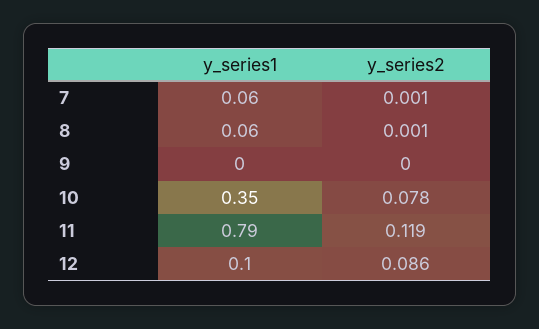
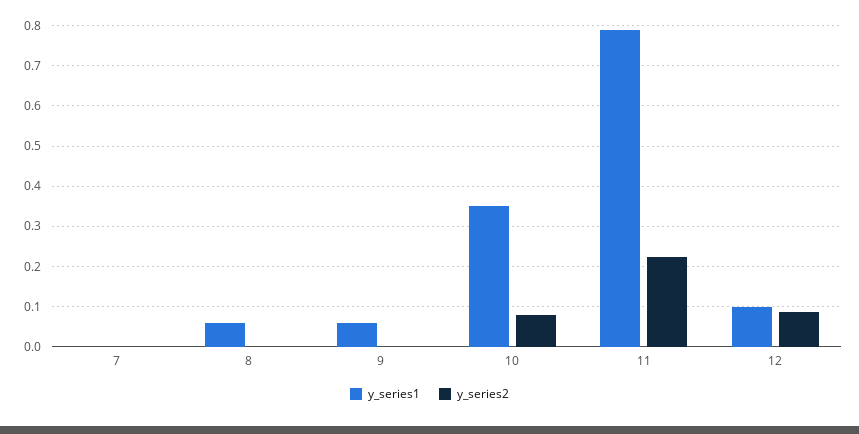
y_series1, 7: 0.06 -> 0
y_series1, 9: 0 -> 0.06
y_series2, 11: 0.119 -> 0.22

